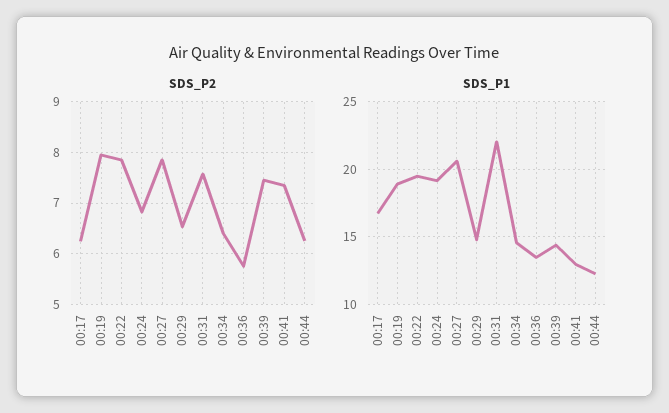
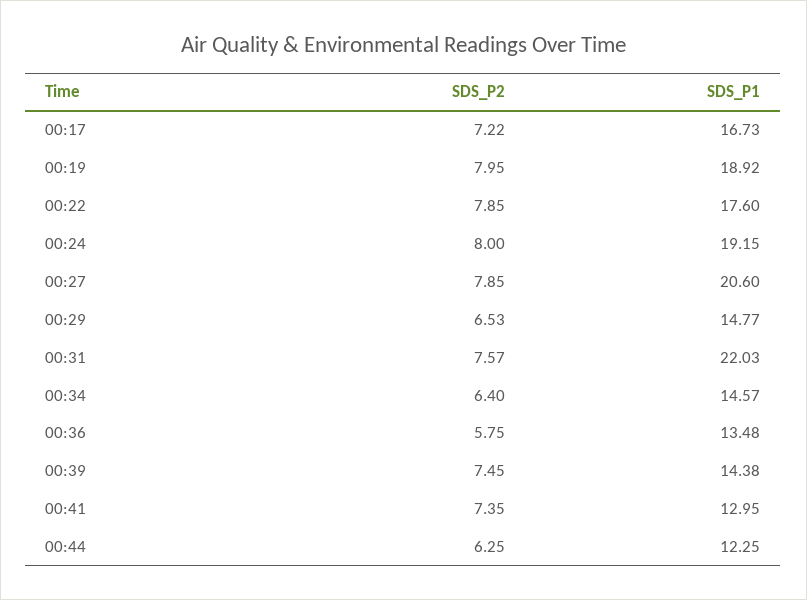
SDS_P2, 00:17: 6.2 -> 7.22
SDS_P2, 00:24: 6.8 -> 8
SDS_P1, 00:22: 19.5 -> 17.6

